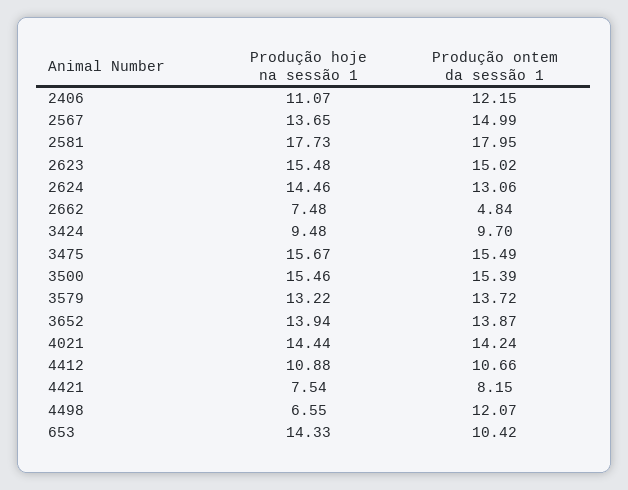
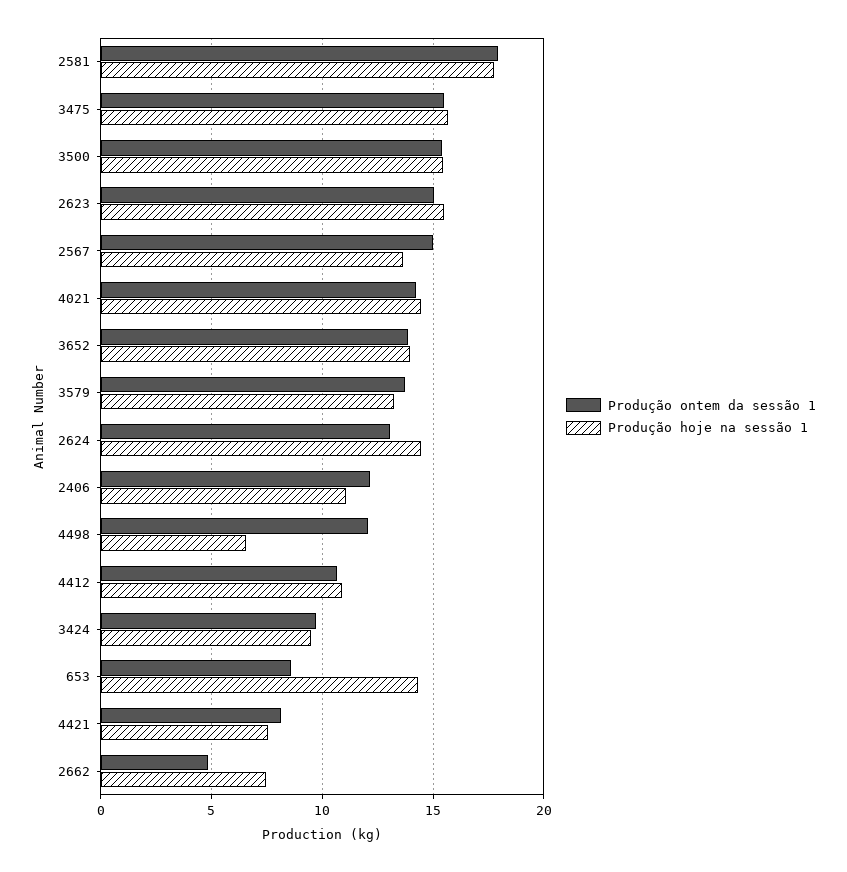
Produção ontem da sessão 1, 653: 10.42 -> 8.5

